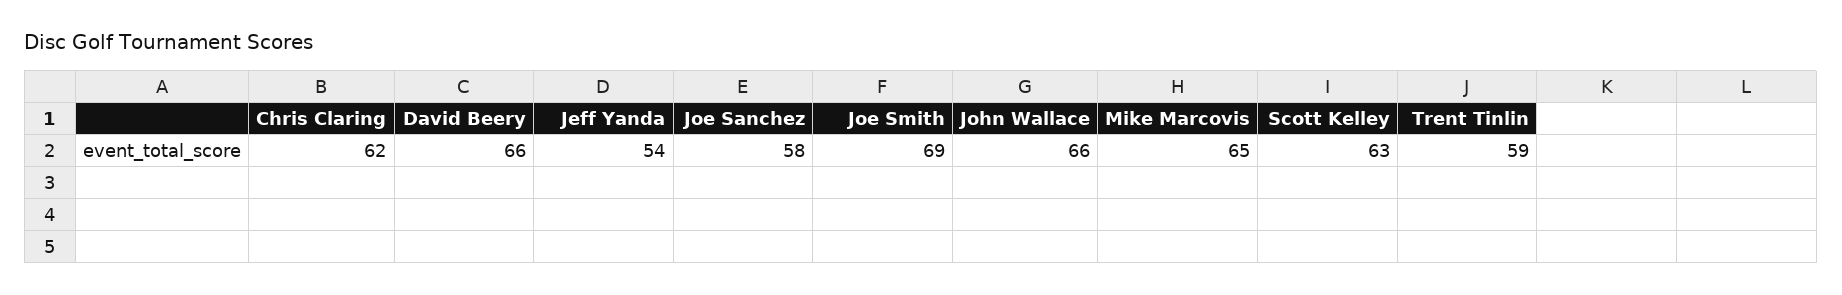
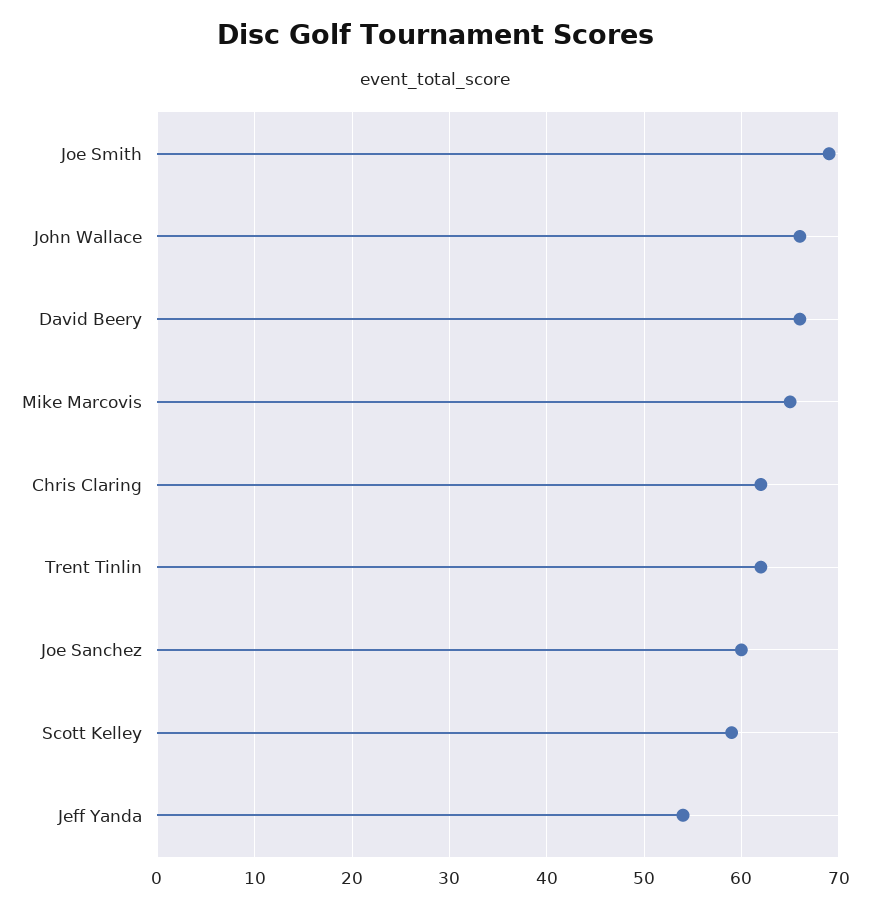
Joe Sanchez: 58 -> 60
Scott Kelley: 63 -> 59
Trent Tinlin: 59 -> 62

